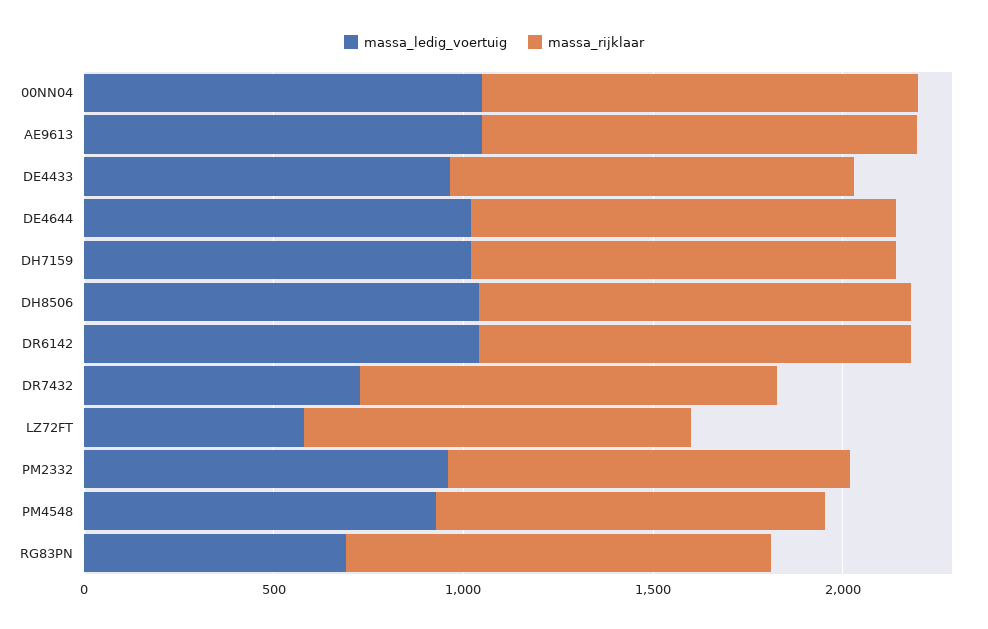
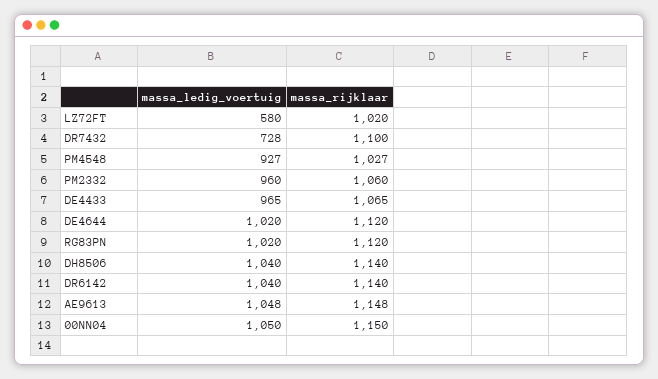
massa_ledig_voertuig, DH7159: 1000 -> none
massa_rijklaar, DH7159: 1100 -> none
massa_ledig_voertuig, RG83PN: 700 -> 1020

